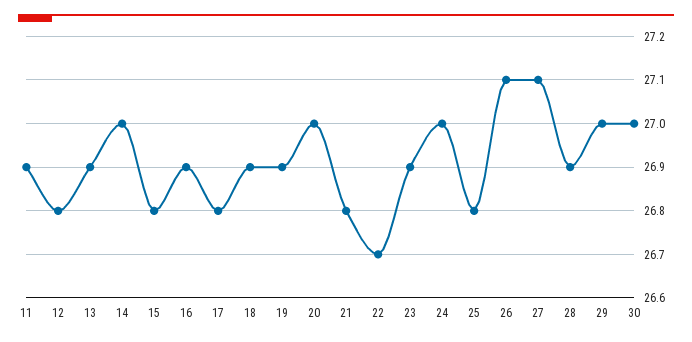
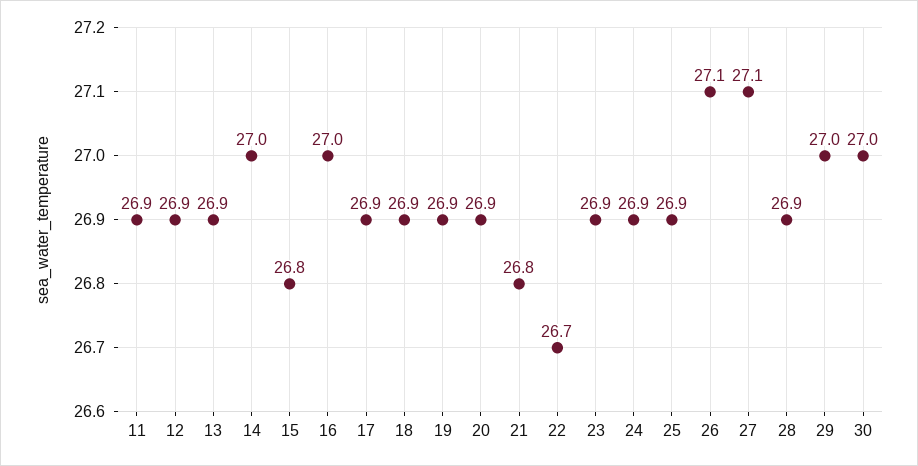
12: 26.8 -> 26.9
16: 26.9 -> 27
17: 26.8 -> 26.9
20: 27 -> 26.9
24: 27 -> 26.9
25: 26.8 -> 26.9

